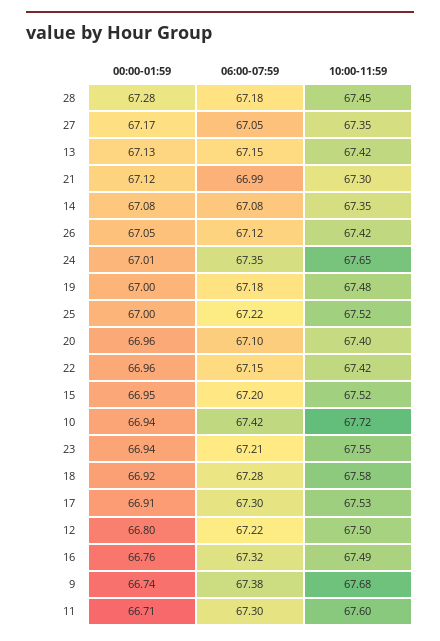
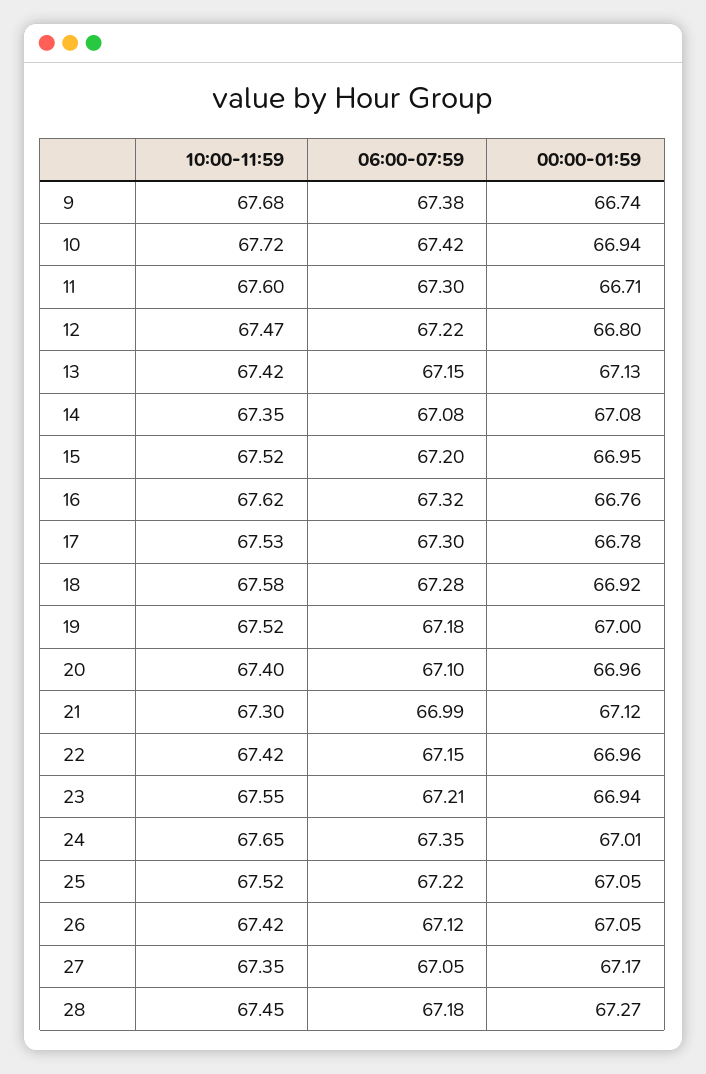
00:00-01:59, 28: 67.28 -> 67.27
10:00-11:59, 19: 67.48 -> 67.52
00:00-01:59, 25: 67 -> 67.05
00:00-01:59, 17: 66.91 -> 66.78
10:00-11:59, 12: 67.5 -> 67.47
10:00-11:59, 16: 67.49 -> 67.62

